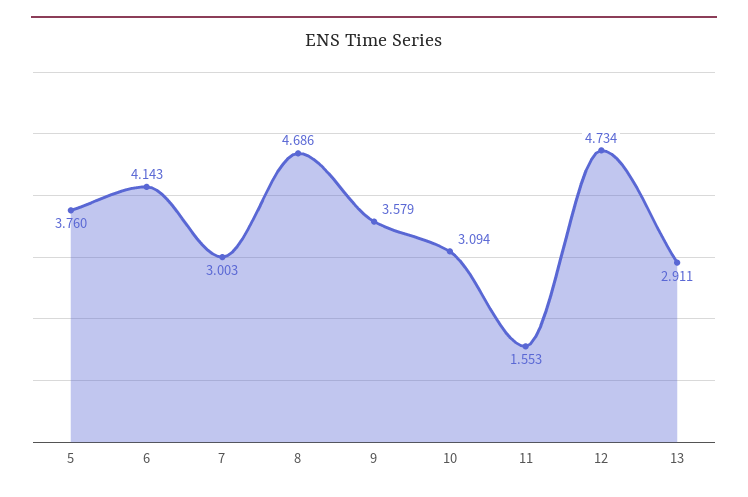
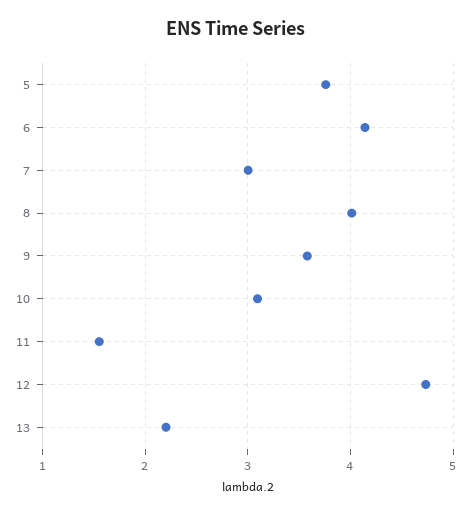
8: 4.686 -> 4
13: 2.911 -> 2.2

